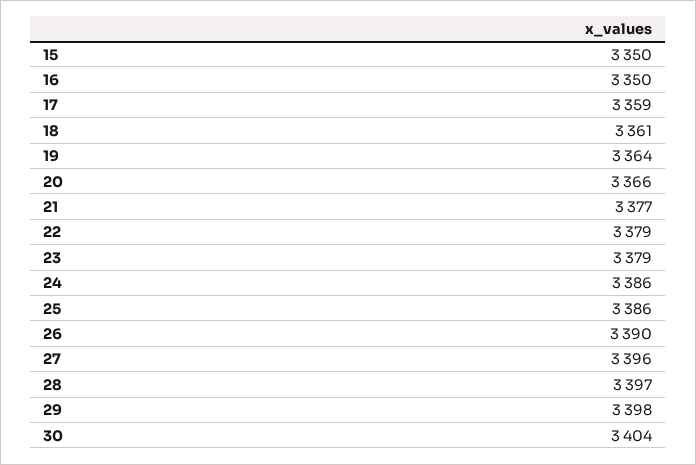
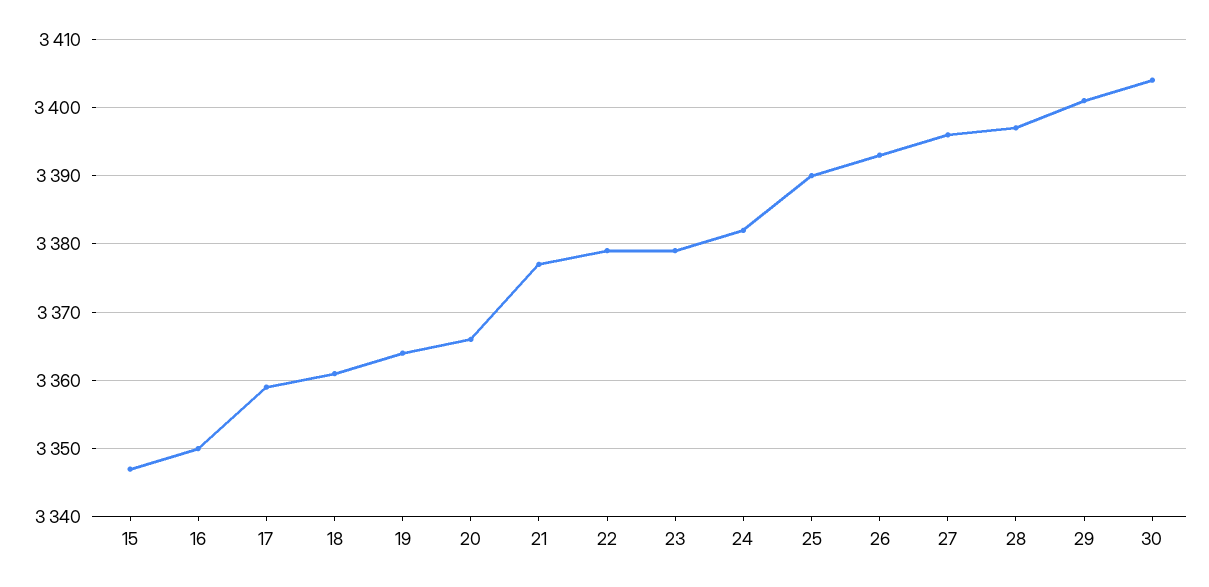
15: 3350 -> 3347
24: 3386 -> 3382
25: 3386 -> 3390
26: 3390 -> 3393
29: 3398 -> 3401

